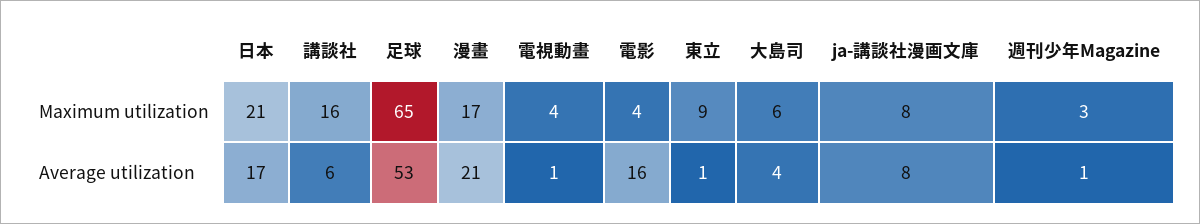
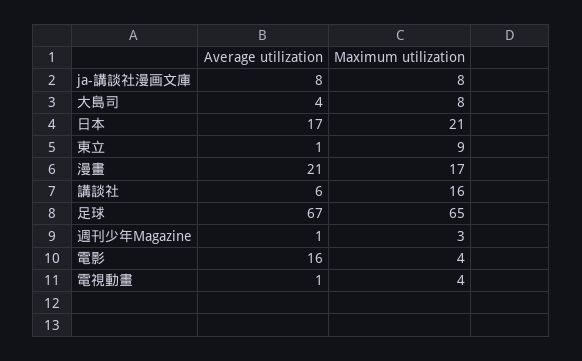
大島司, Maximum utilization: 6 -> 8
足球, Average utilization: 53 -> 67

